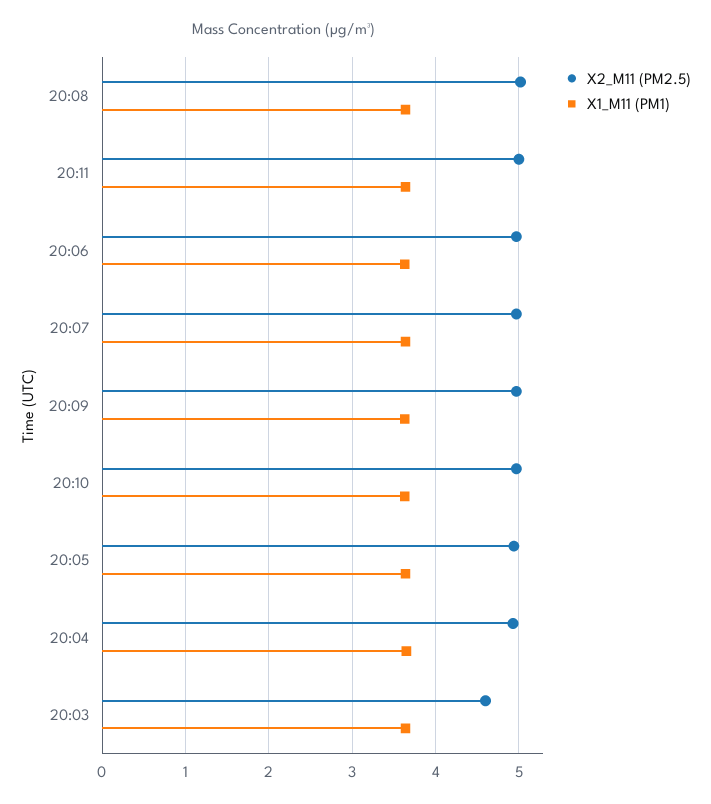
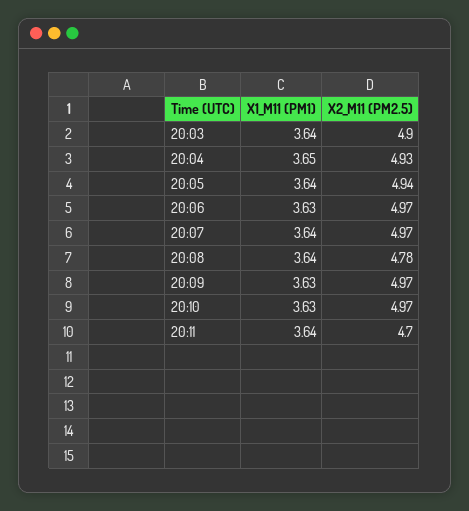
X2_M11 (PM2.5), 20:08: 5 -> 4.78
X2_M11 (PM2.5), 20:11: 5 -> 4.7
X2_M11 (PM2.5), 20:03: 4.6 -> 4.9

